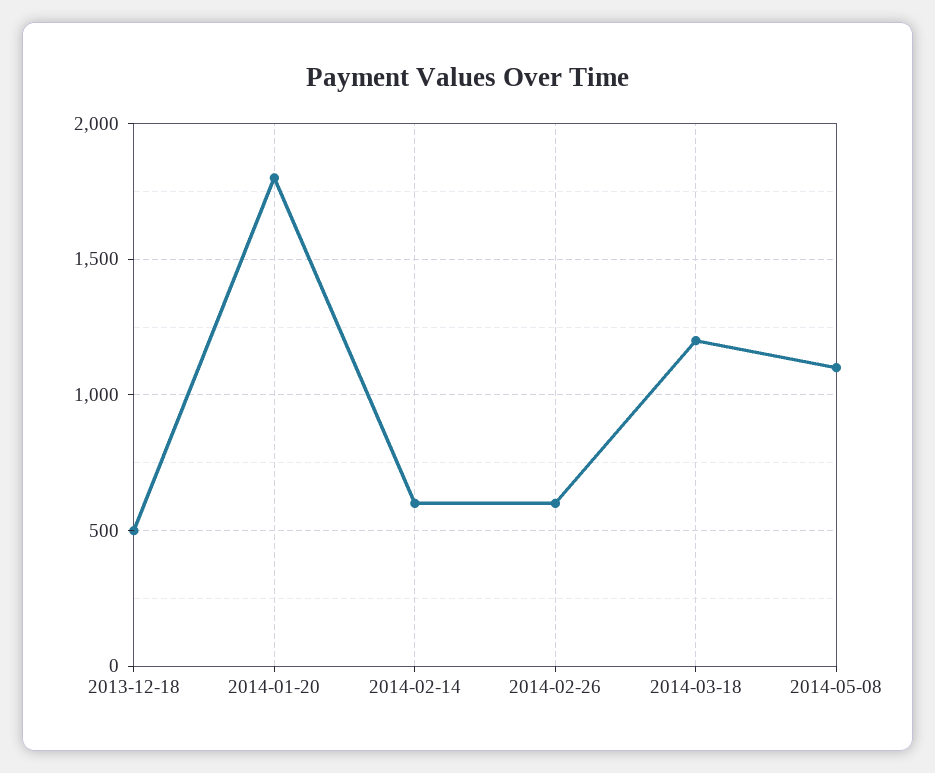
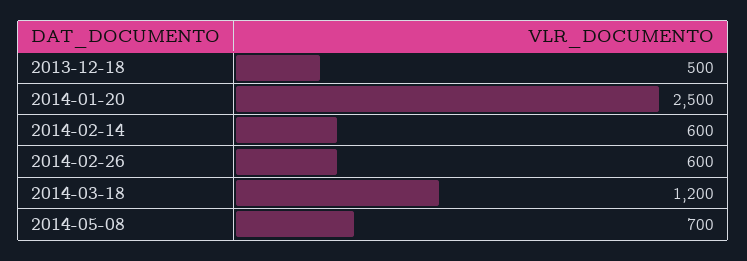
2014-01-20: 1800 -> 2500
2014-05-08: 1100 -> 700

